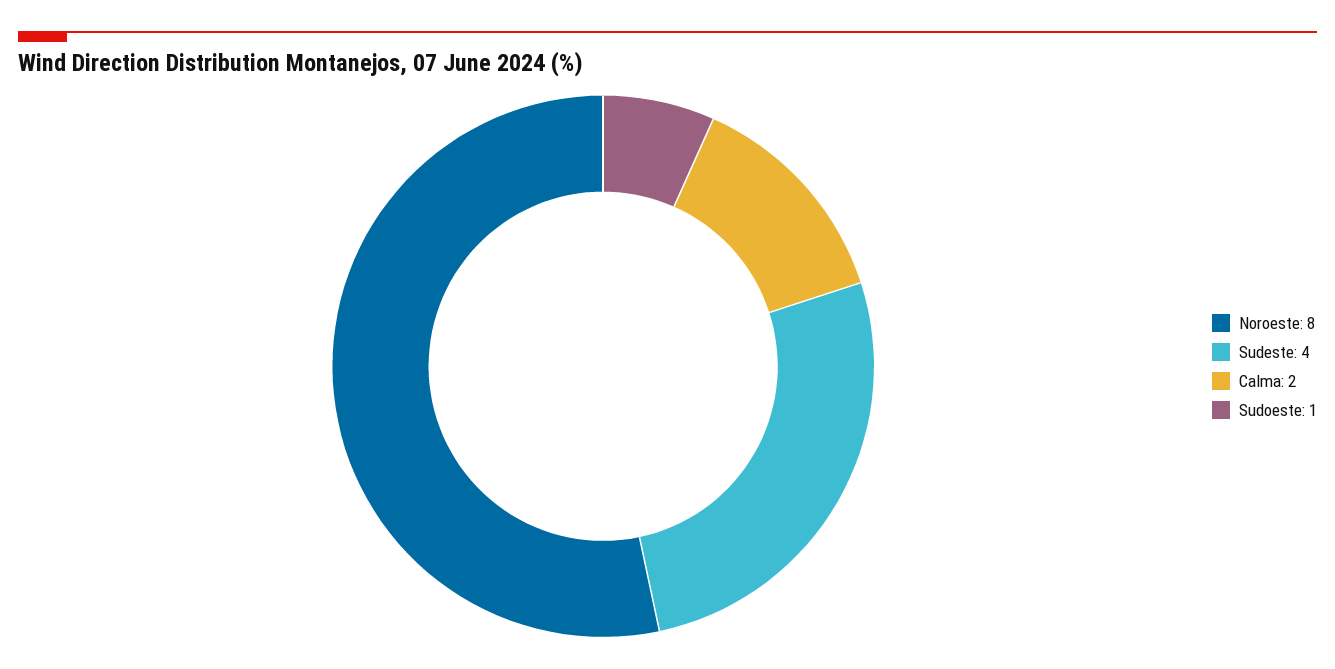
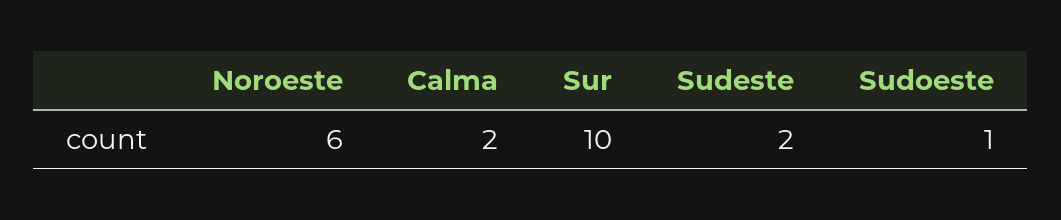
Noroeste: 8 -> 6
Sudeste: 4 -> 2
Sur: none -> 10

